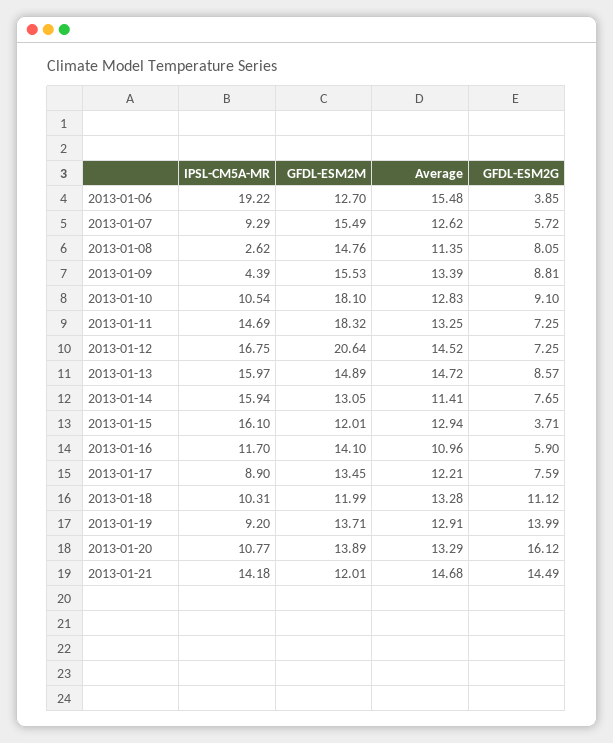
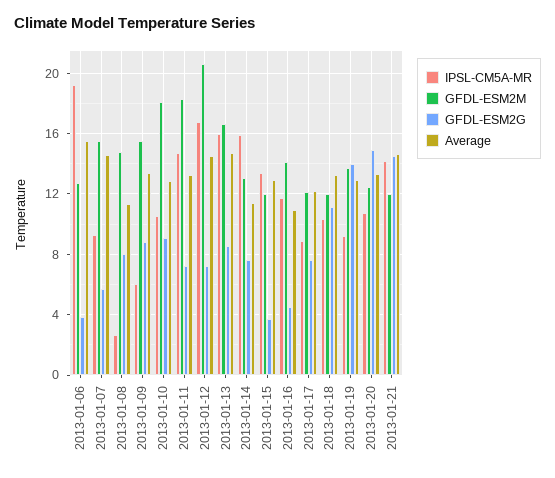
Average, 2013-01-07: 12.62 -> 14.5
IPSL-CM5A-MR, 2013-01-09: 4.39 -> 6
GFDL-ESM2M, 2013-01-13: 14.89 -> 16.5
IPSL-CM5A-MR, 2013-01-15: 16.1 -> 13.5
GFDL-ESM2G, 2013-01-16: 5.9 -> 4.5
GFDL-ESM2M, 2013-01-17: 13.45 -> 12
GFDL-ESM2M, 2013-01-20: 13.89 -> 12.5
GFDL-ESM2G, 2013-01-20: 16.12 -> 15

